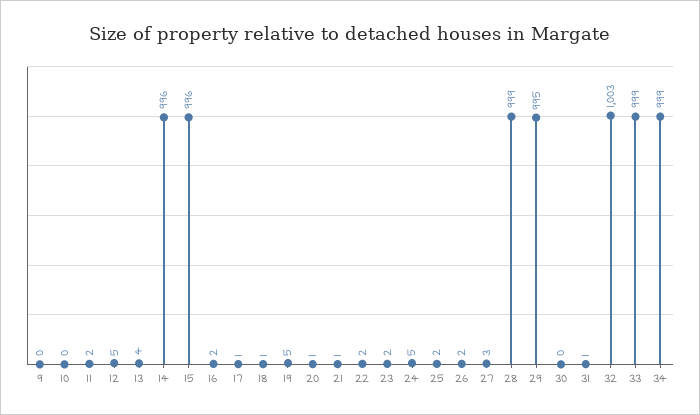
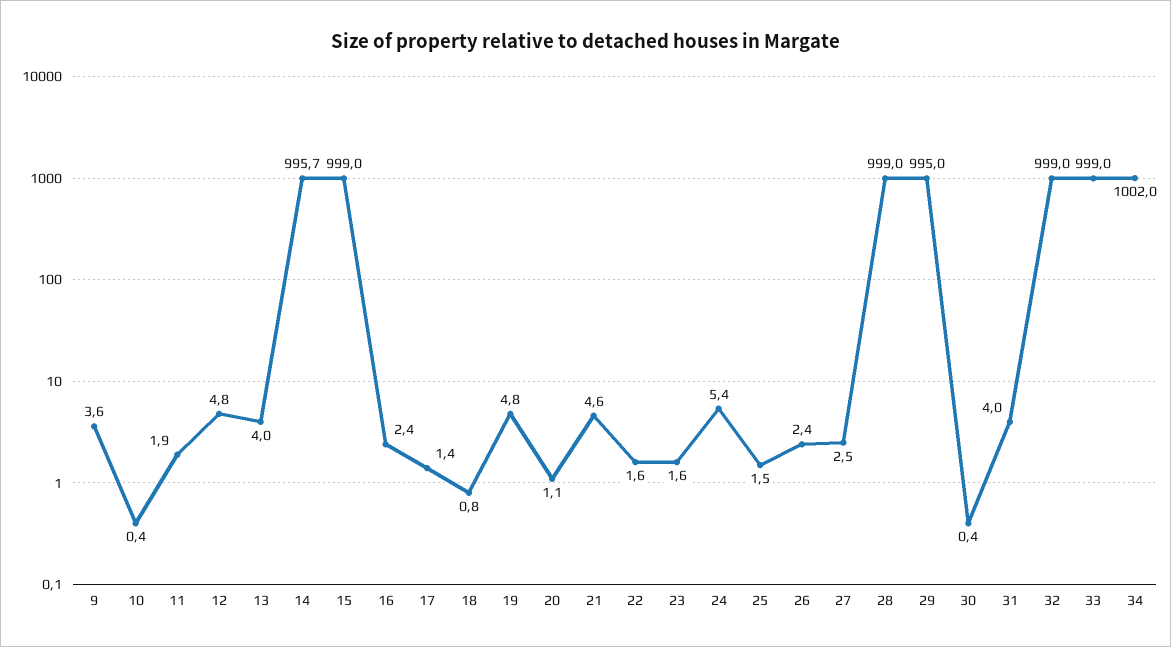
9: 0 -> 3.6
15: 996 -> 999
21: 1 -> 4.6
31: 1 -> 4
32: 1003 -> 999
34: 999 -> 1002

